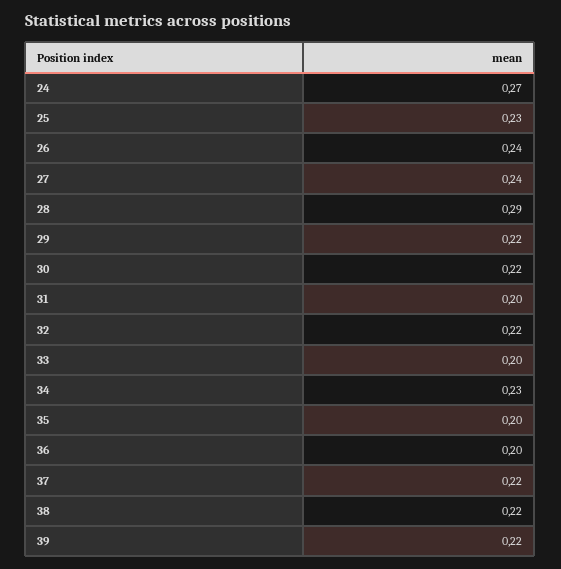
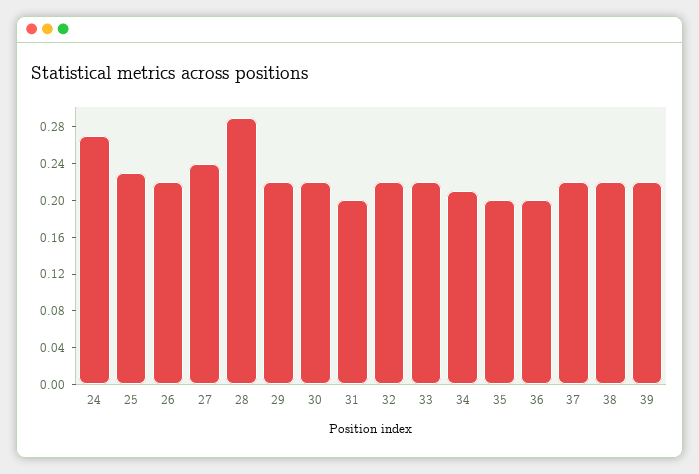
26: 0.24 -> 0.22
33: 0.2 -> 0.22
34: 0.23 -> 0.21

